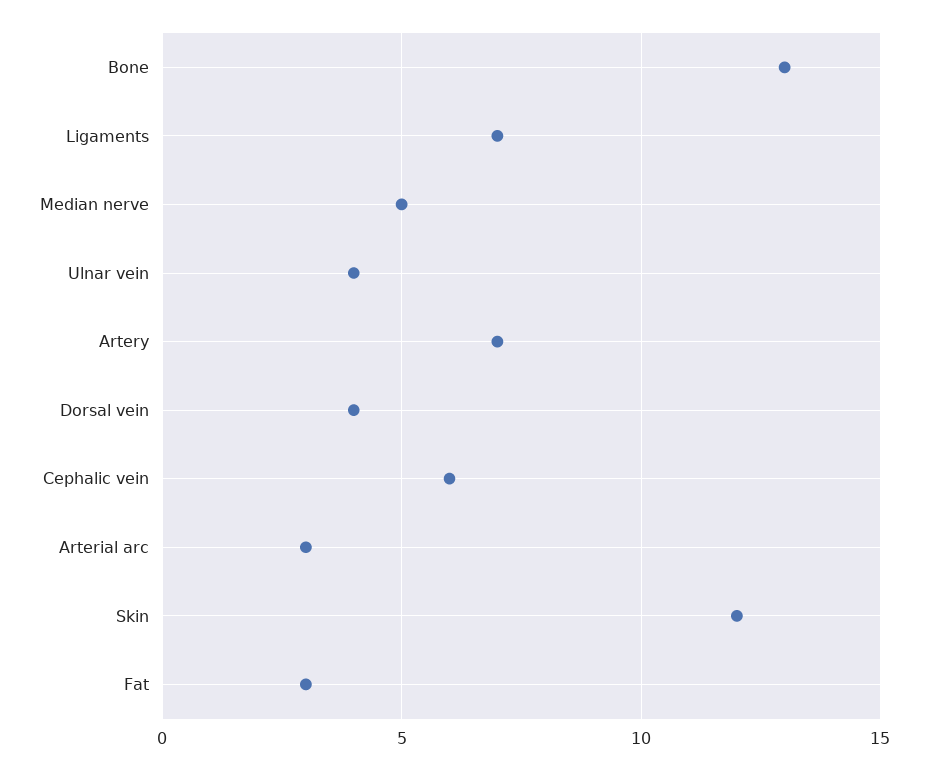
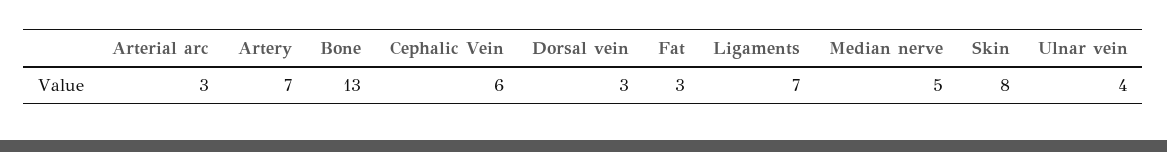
Dorsal vein: 4 -> 3
Skin: 12 -> 8

